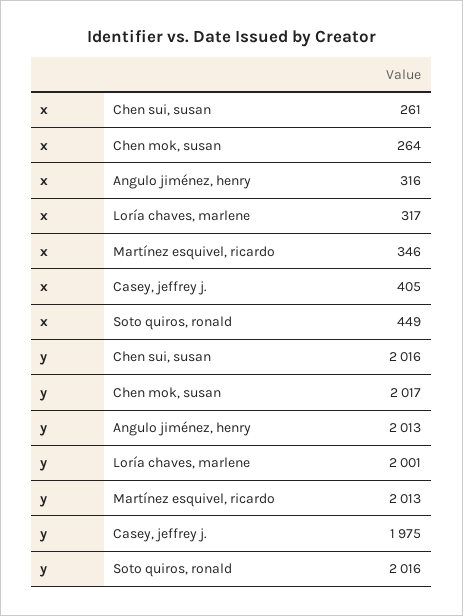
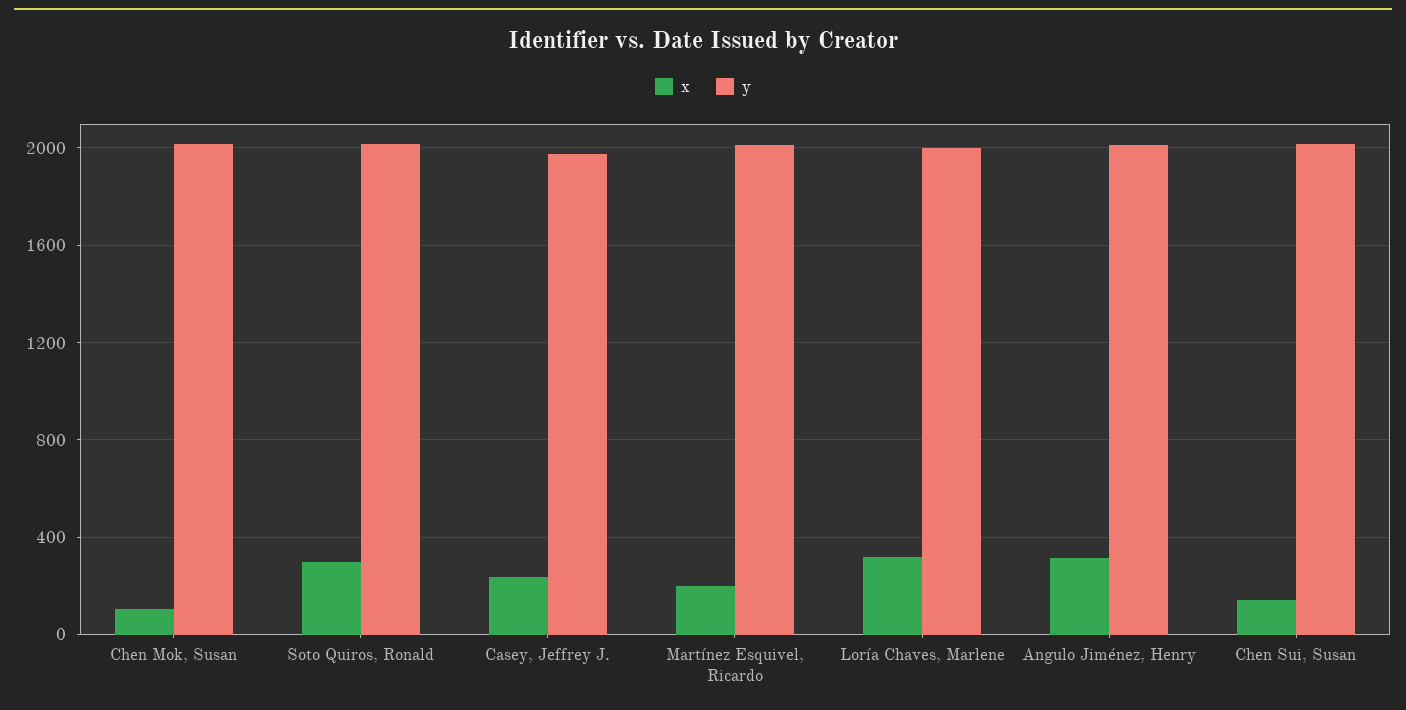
x, Chen sui, susan: 261 -> 150
x, Chen mok, susan: 264 -> 100
x, Martínez esquivel, ricardo: 346 -> 200
x, Casey, jeffrey j.: 405 -> 250
x, Soto quiros, ronald: 449 -> 300

